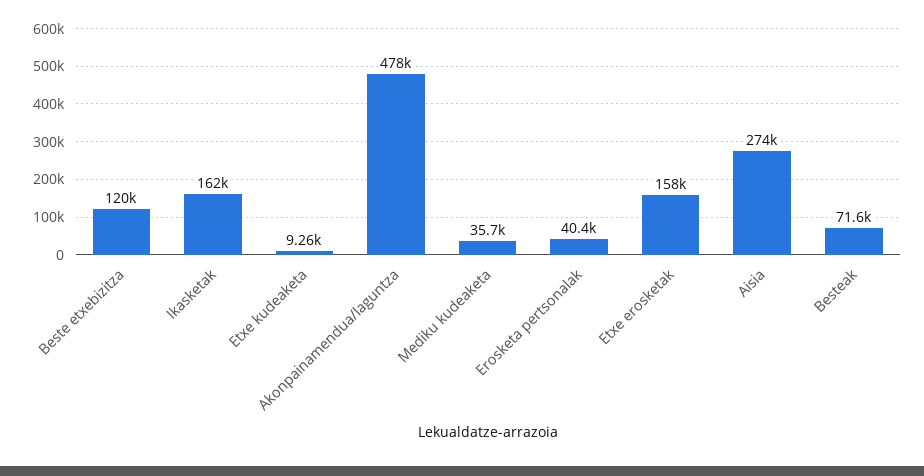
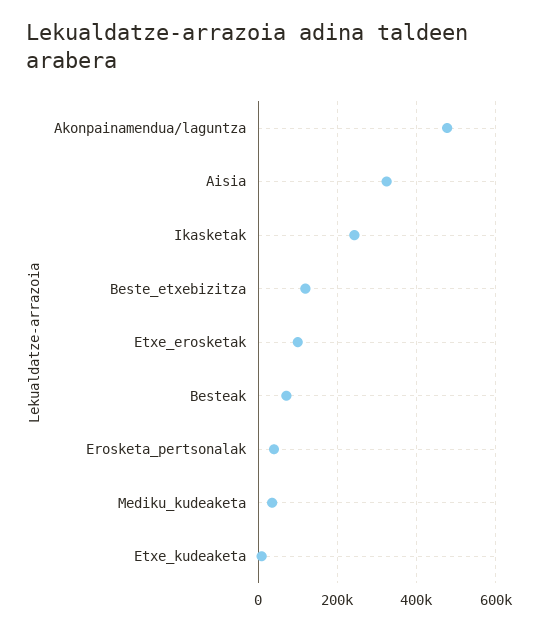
Ikasketak: 162000 -> 240000
Etxe erosketak: 158000 -> 100000
Aisia: 274000 -> 320000

